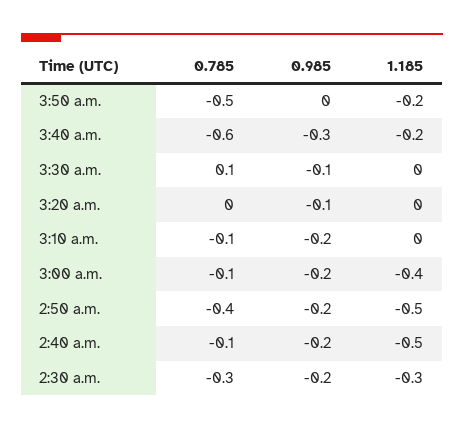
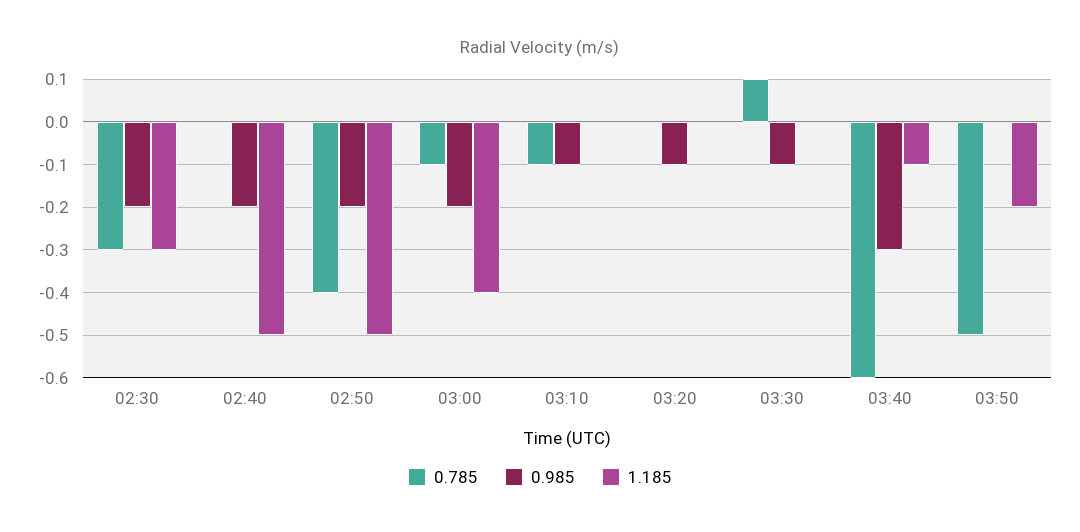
1.185, 3:40 a.m.: -0.2 -> -0.1
0.985, 3:10 a.m.: -0.2 -> -0.1
0.785, 2:40 a.m.: -0.1 -> 0

